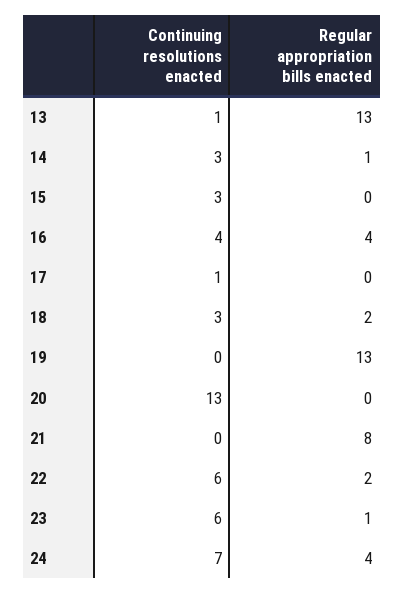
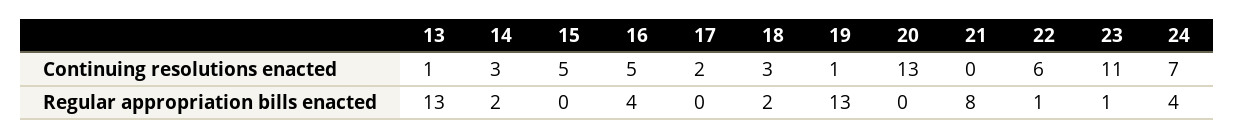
Regular appropriation bills enacted, 14: 1 -> 2
Continuing resolutions enacted, 15: 3 -> 5
Continuing resolutions enacted, 16: 4 -> 5
Continuing resolutions enacted, 17: 1 -> 2
Continuing resolutions enacted, 19: 0 -> 1
Regular appropriation bills enacted, 22: 2 -> 1
Continuing resolutions enacted, 23: 6 -> 11

